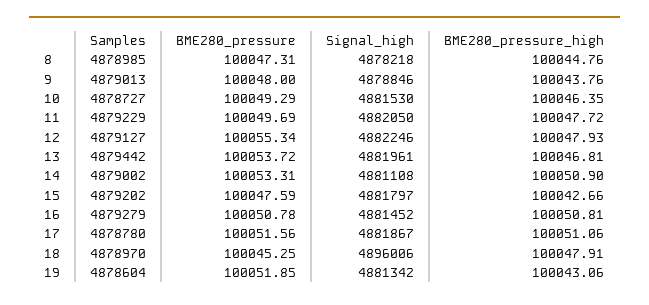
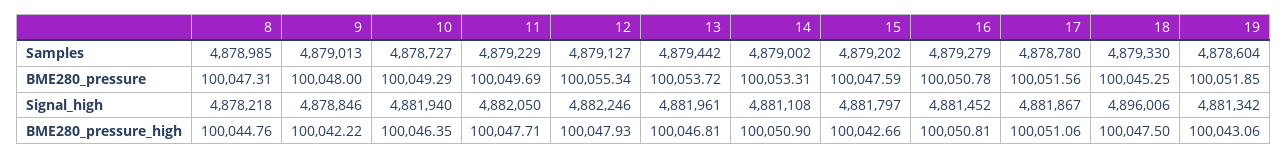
BME280_pressure_high, 9: 100043.76 -> 100042.22
Signal_high, 10: 4881530 -> 4881940
BME280_pressure_high, 11: 100047.72 -> 100047.71
Samples, 18: 4878970 -> 4879330
BME280_pressure_high, 18: 100047.91 -> 100047.5

